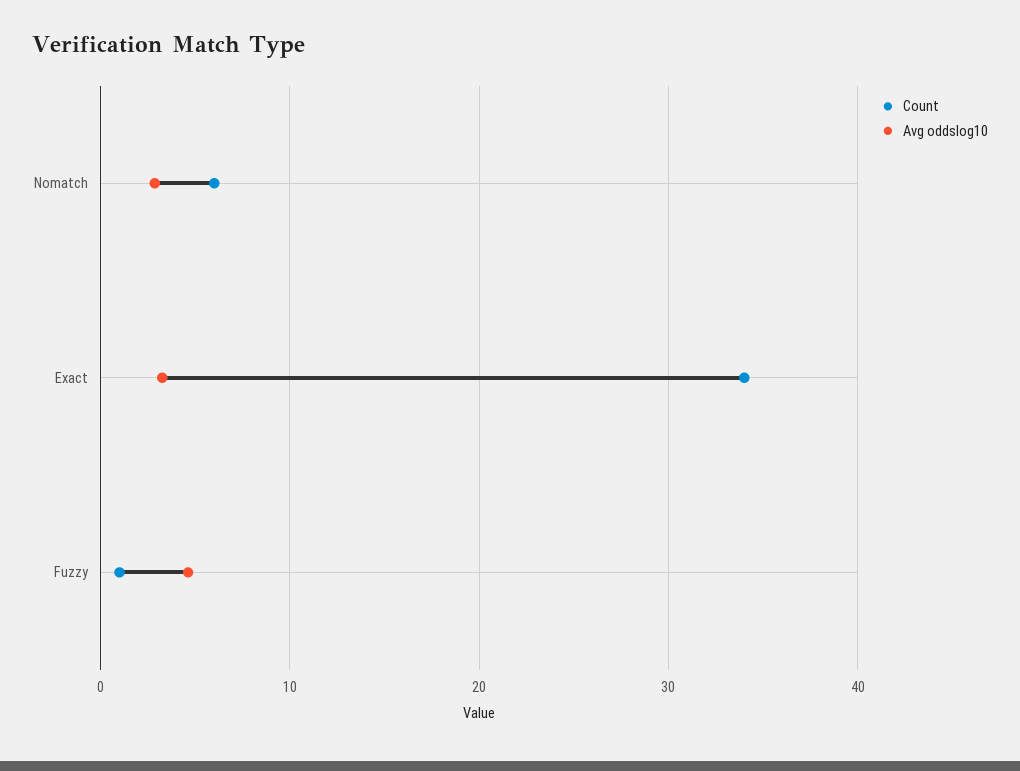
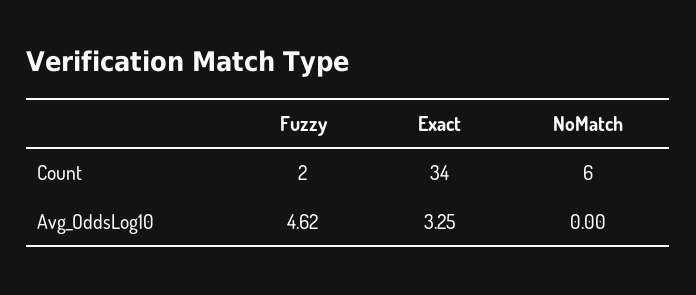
Avg oddslog10, Nomatch: 3 -> 0
Count, Fuzzy: 1 -> 2

